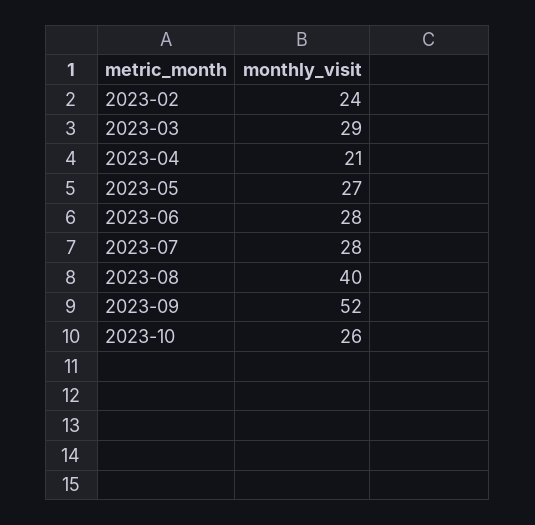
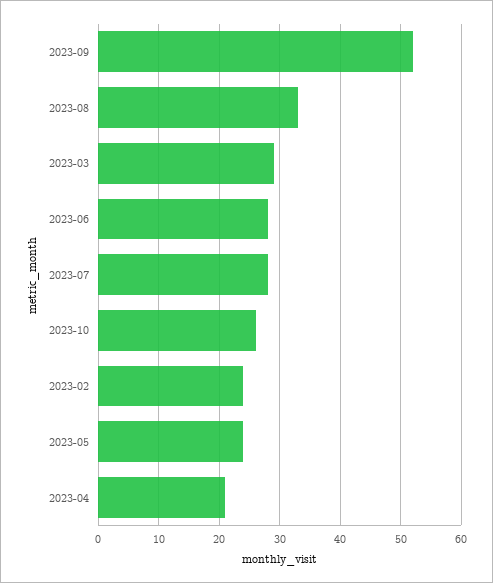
2023-05: 27 -> 24
2023-08: 40 -> 33

